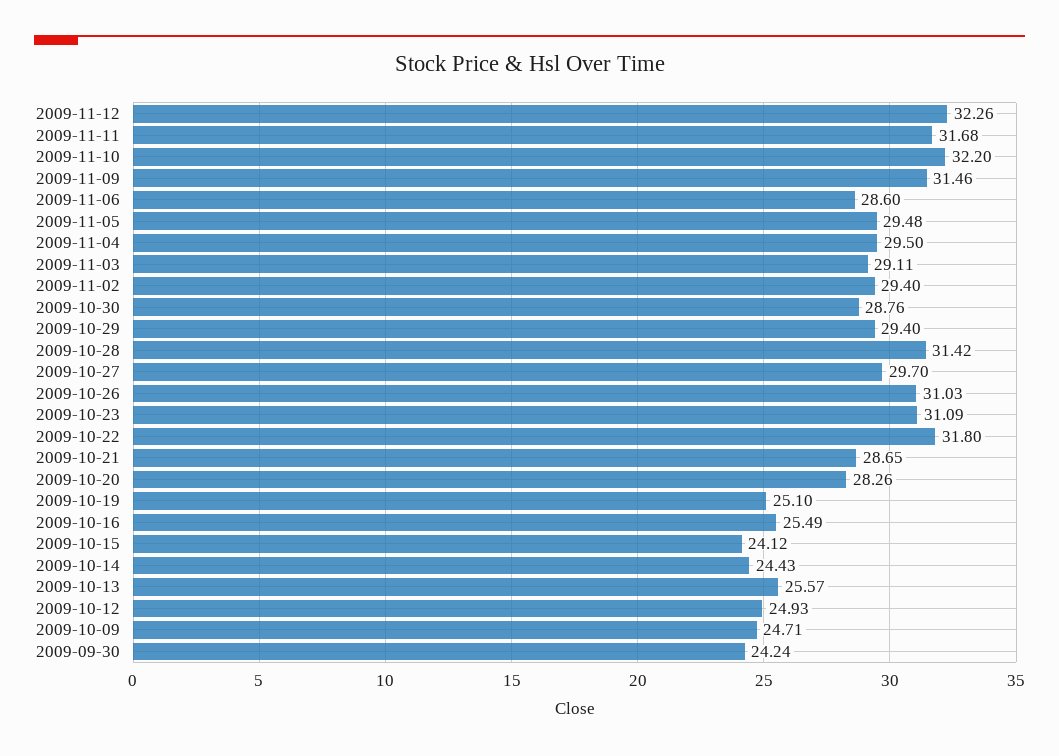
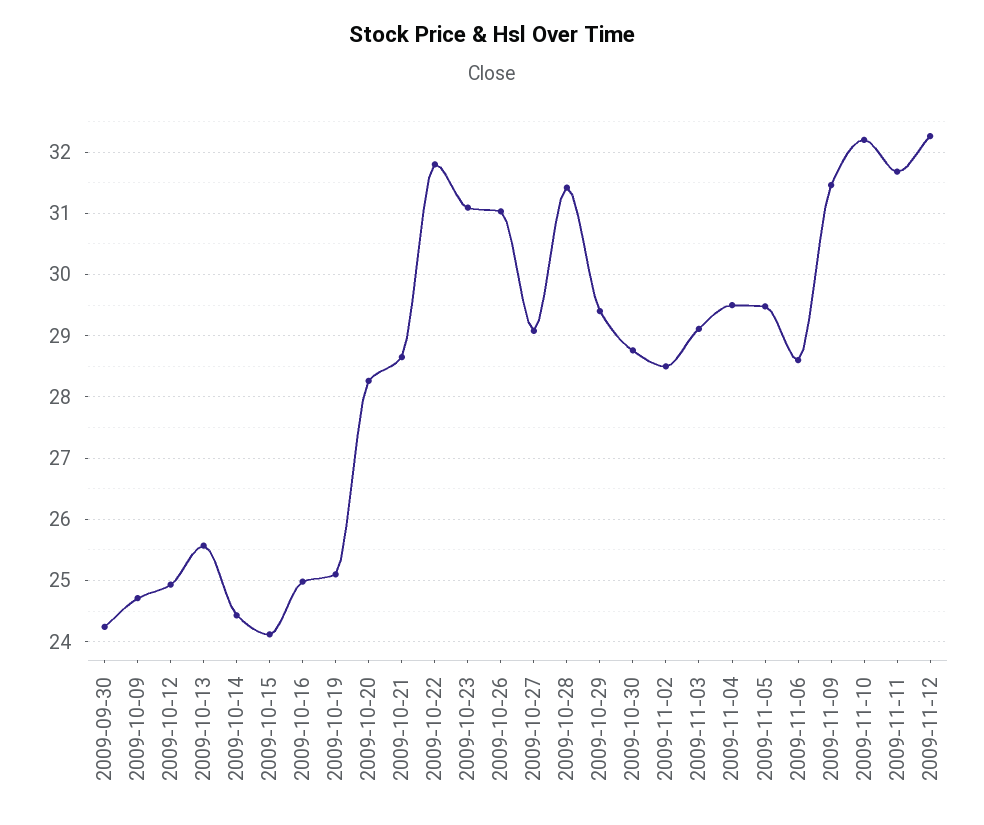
2009-11-02: 29.4 -> 28.5
2009-10-27: 29.7 -> 29.1
2009-10-16: 25.49 -> 25

